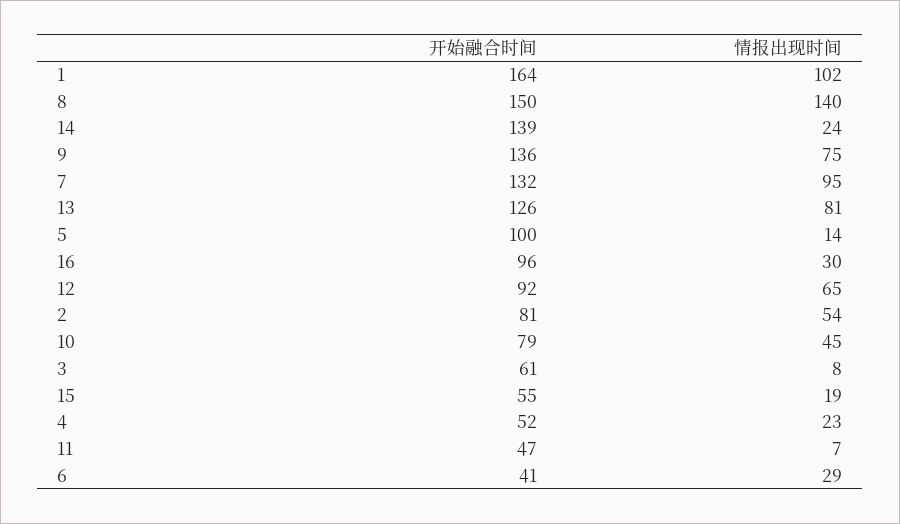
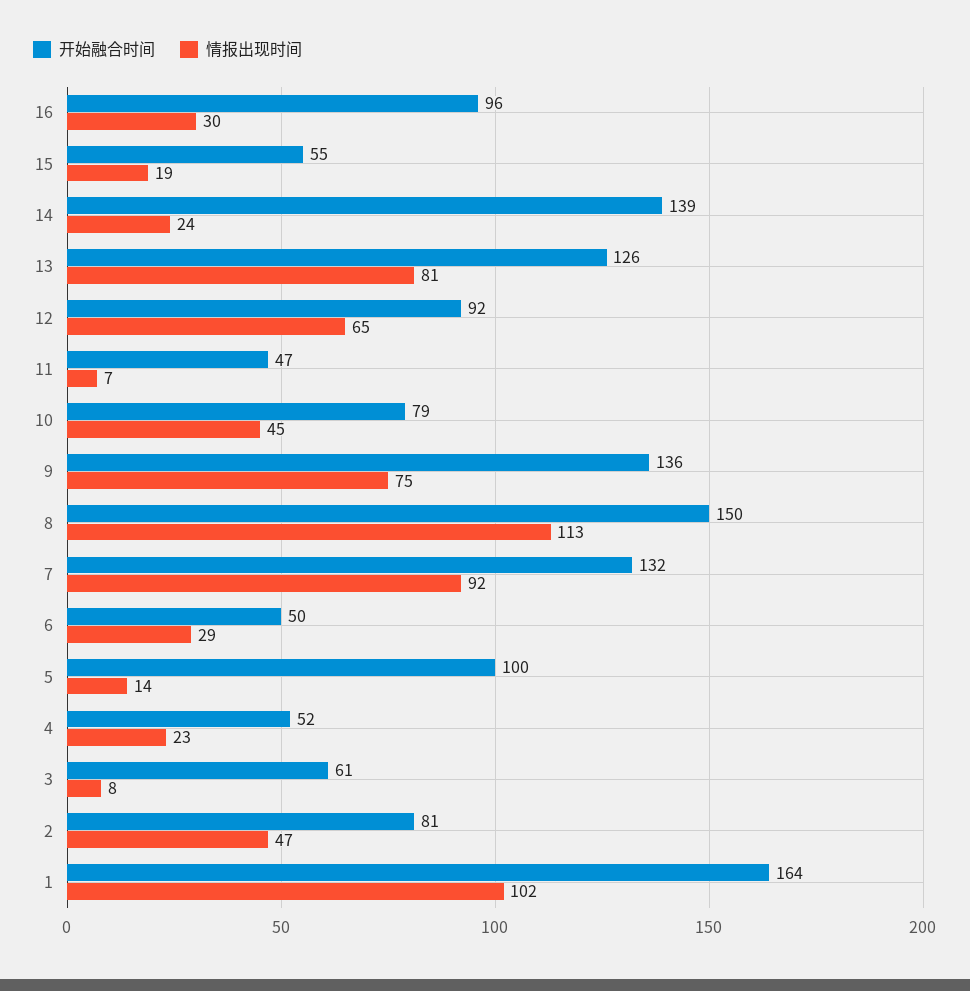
情报出现时间, 8: 140 -> 113
情报出现时间, 7: 95 -> 92
情报出现时间, 2: 54 -> 47
开始融合时间, 6: 41 -> 50

